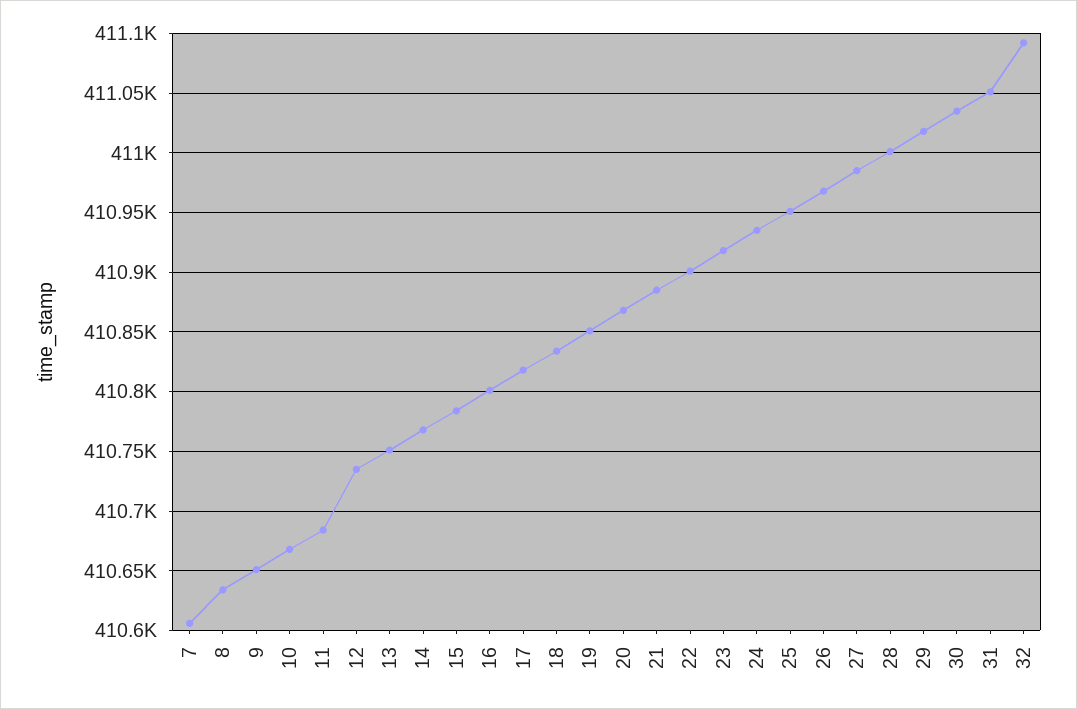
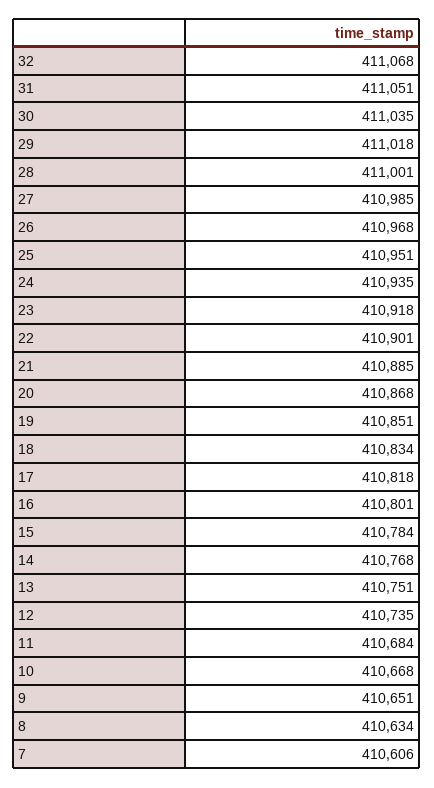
32: 411090 -> 411068

